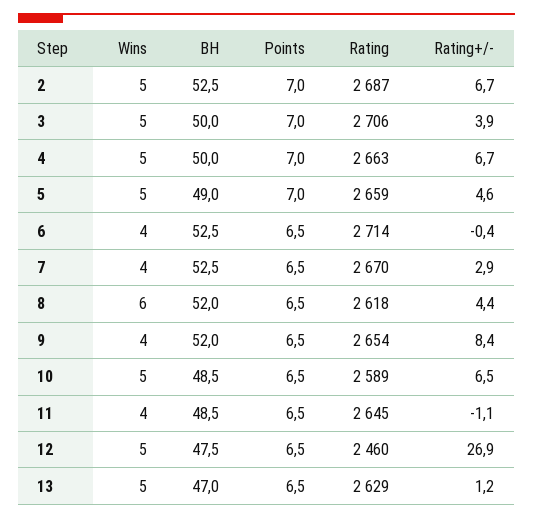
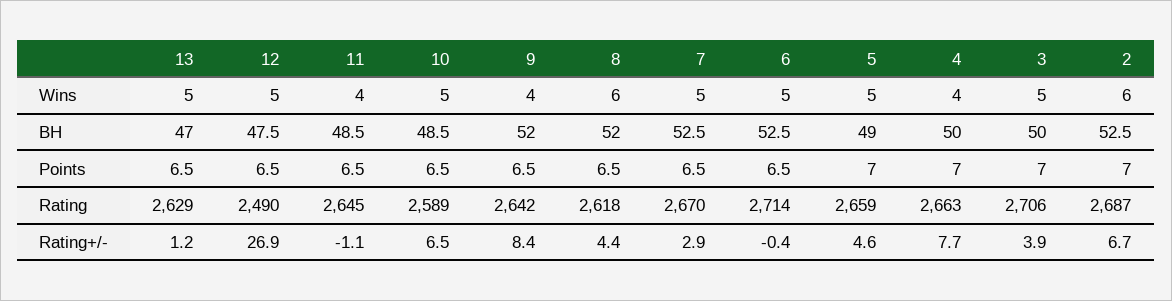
Wins, 2: 5 -> 6
Wins, 4: 5 -> 4
Rating+/-, 4: 6.7 -> 7.7
Wins, 6: 4 -> 5
Wins, 7: 4 -> 5
Rating, 9: 2654 -> 2642
Rating, 12: 2460 -> 2490

